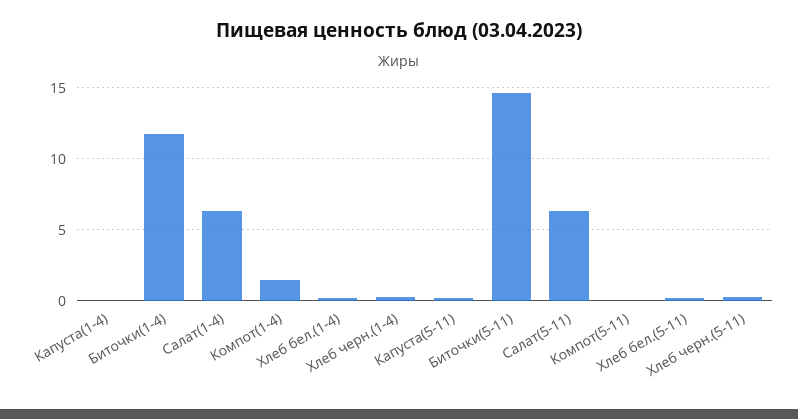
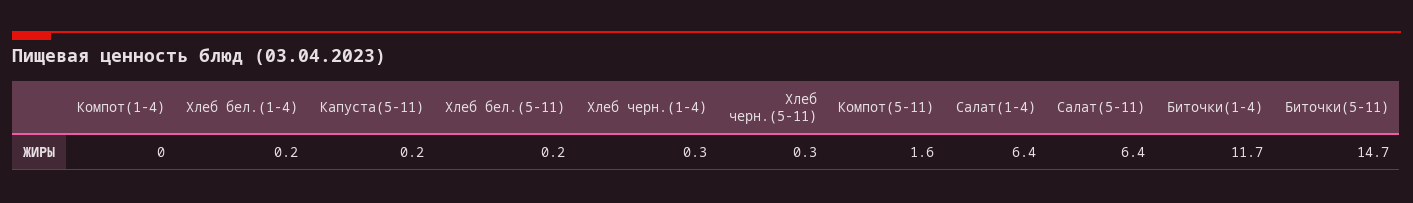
Капуста(1-4): 0 -> none
Компот(1-4): 1.5 -> 0
Компот(5-11): 0 -> 1.6

